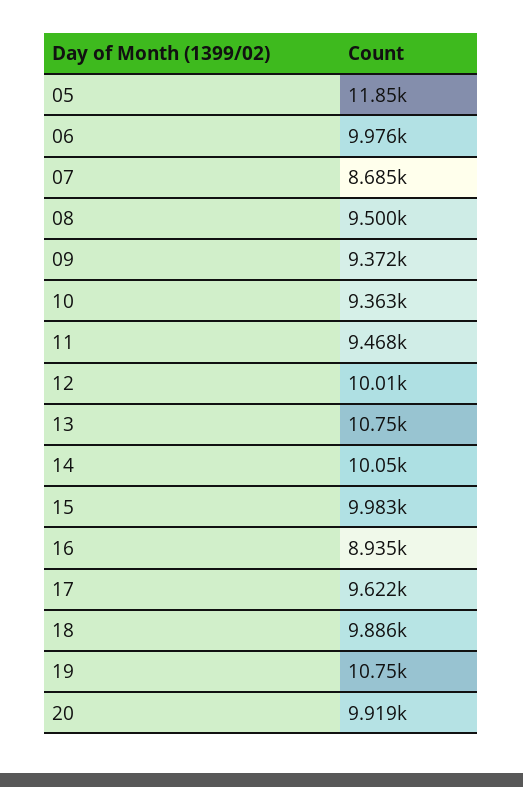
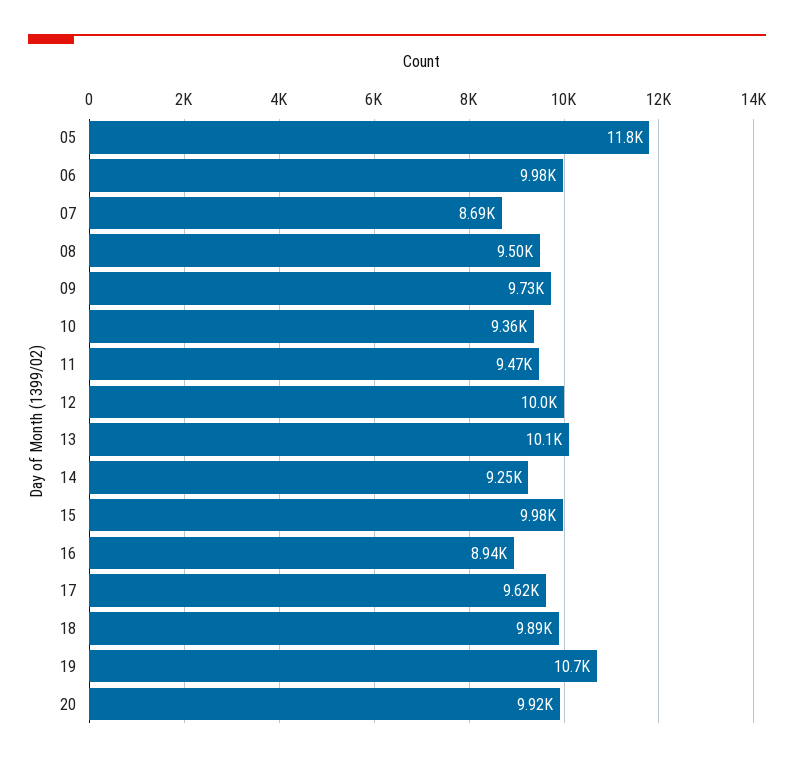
09: 9372 -> 9730
13: 10750 -> 10100
14: 10050 -> 9250

